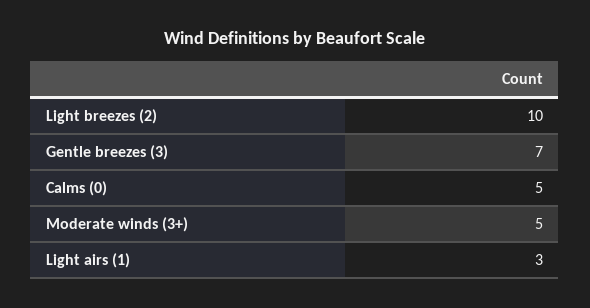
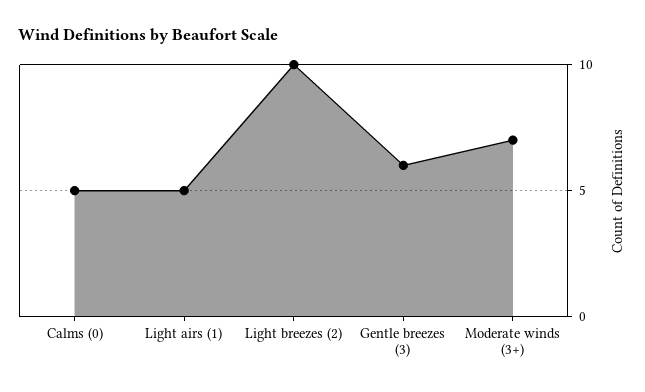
Gentle breezes (3): 7 -> 6
Moderate winds (3+): 5 -> 7
Light airs (1): 3 -> 5

